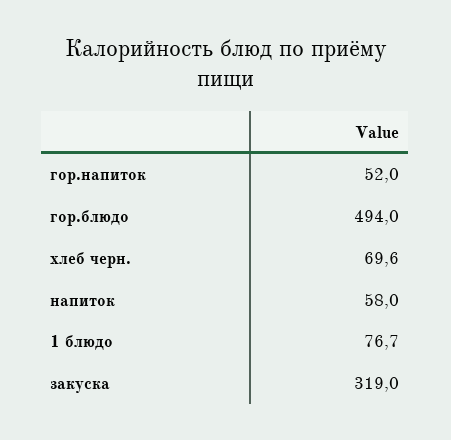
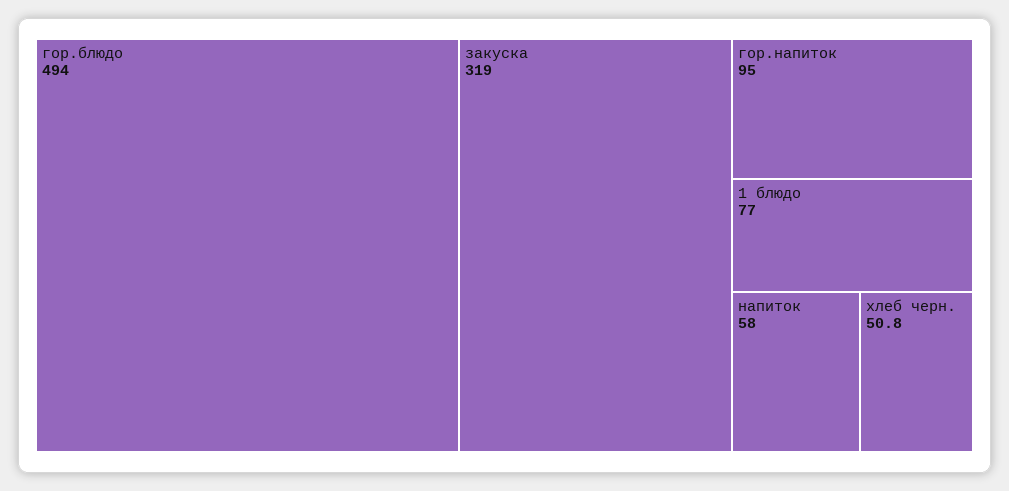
гор.напиток: 52 -> 95
хлеб черн.: 69.6 -> 50.8
1 блюдо: 76.7 -> 77

